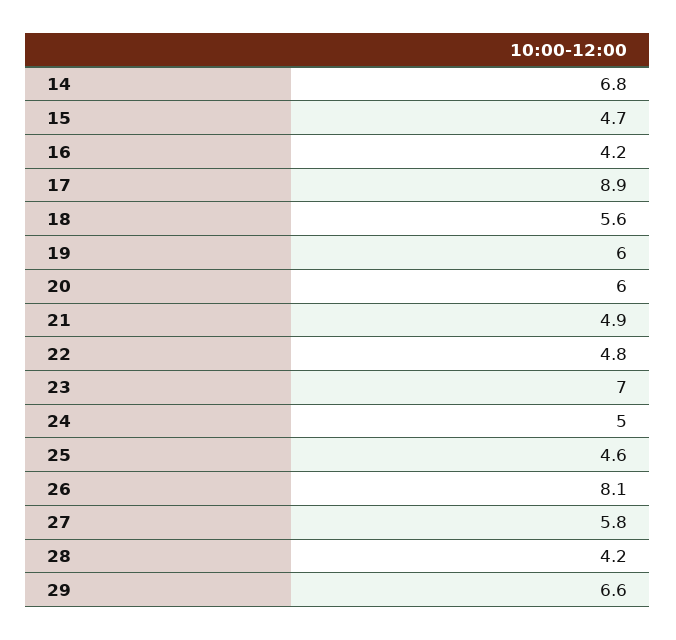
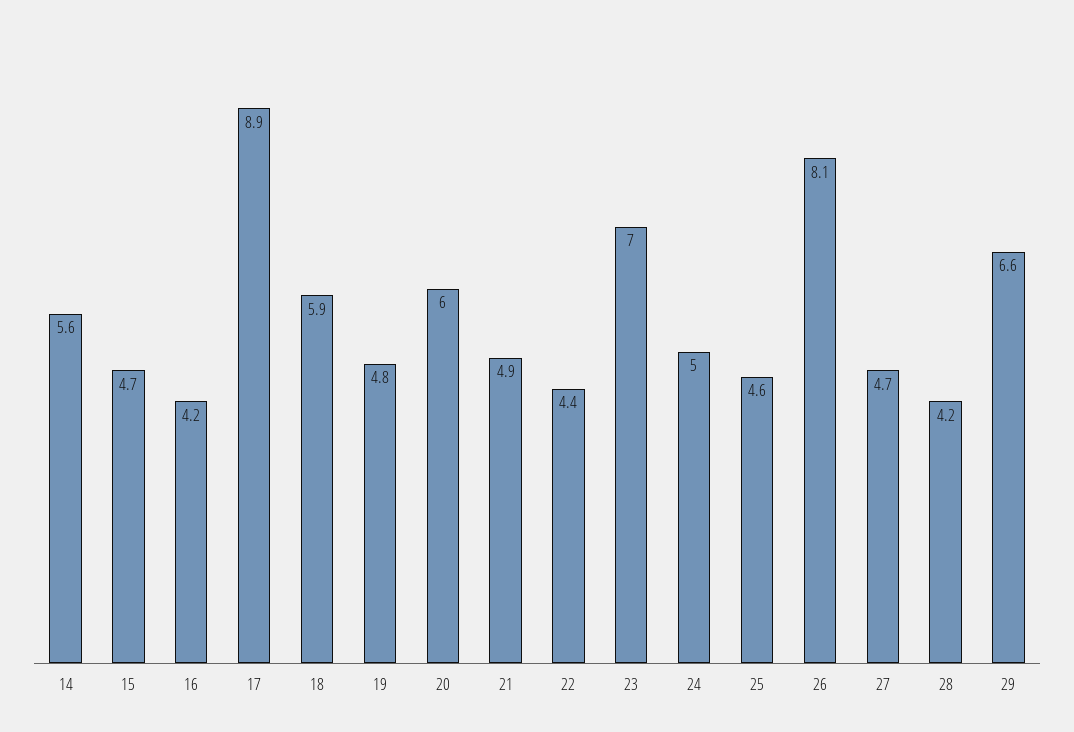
14: 6.8 -> 5.6
18: 5.6 -> 5.9
19: 6 -> 4.8
22: 4.8 -> 4.4
27: 5.8 -> 4.7

